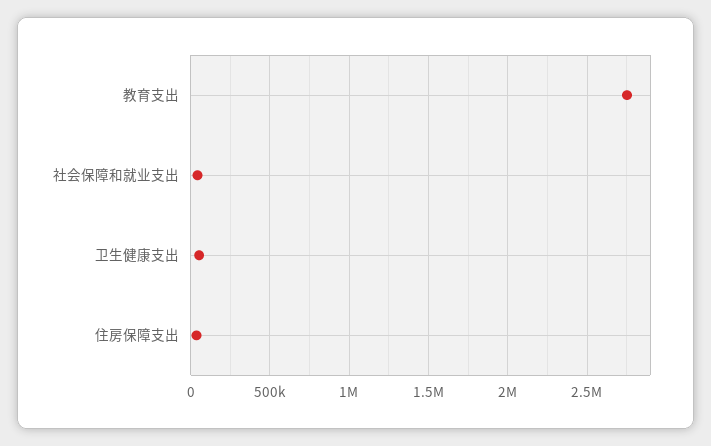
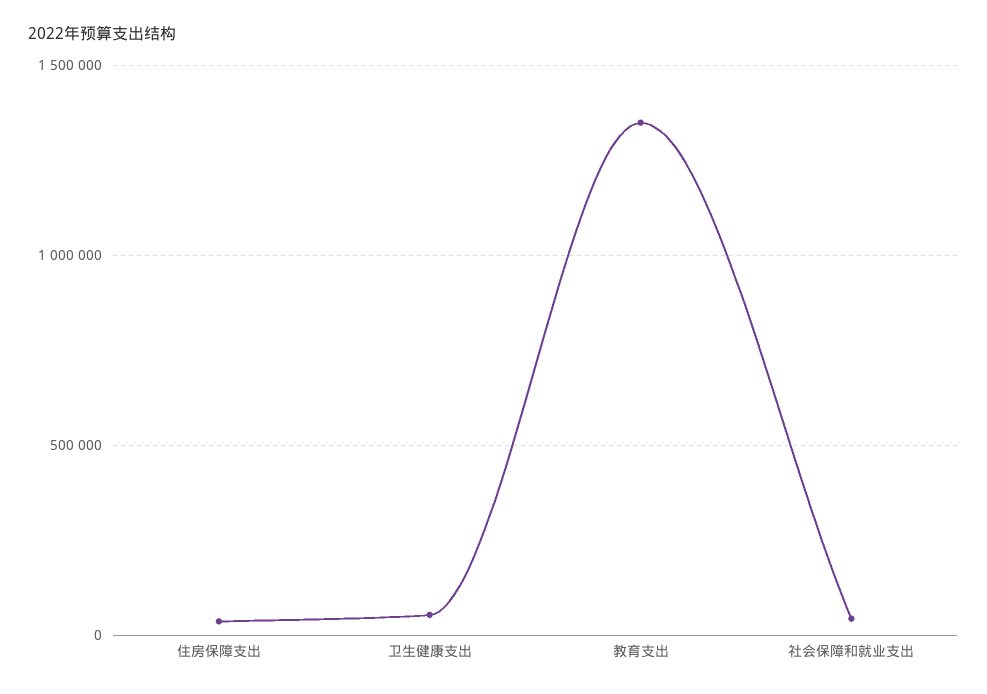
教育支出: 2750000 -> 1350000

